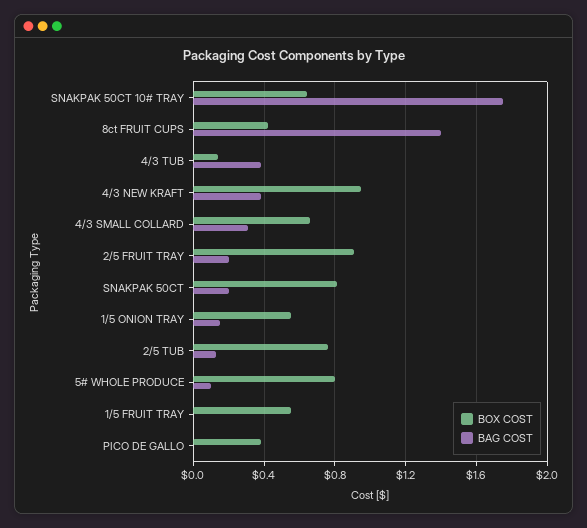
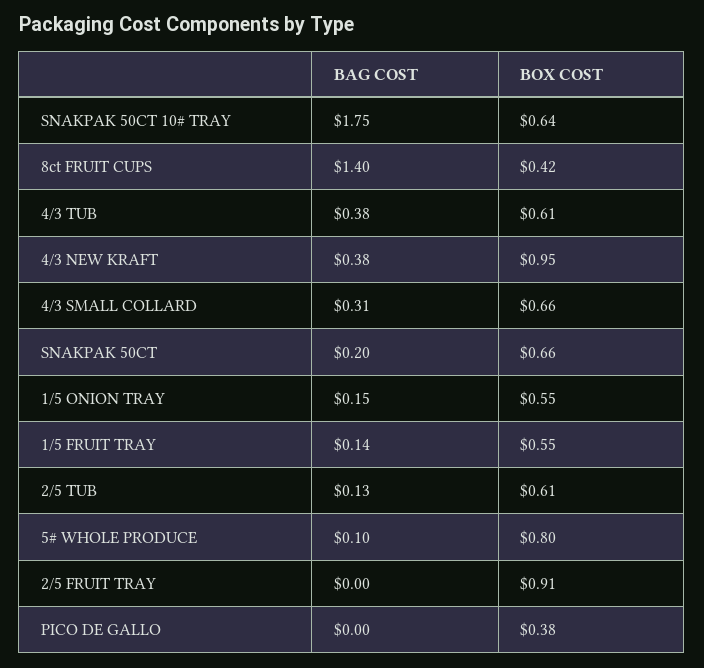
BOX COST, 4/3 TUB: 0.15 -> 0.61
BAG COST, 2/5 FRUIT TRAY: 0.2 -> 0
BOX COST, SNAKPAK 50CT: 0.8 -> 0.66
BOX COST, 2/5 TUB: 0.75 -> 0.61
BAG COST, 1/5 FRUIT TRAY: 0 -> 0.14

